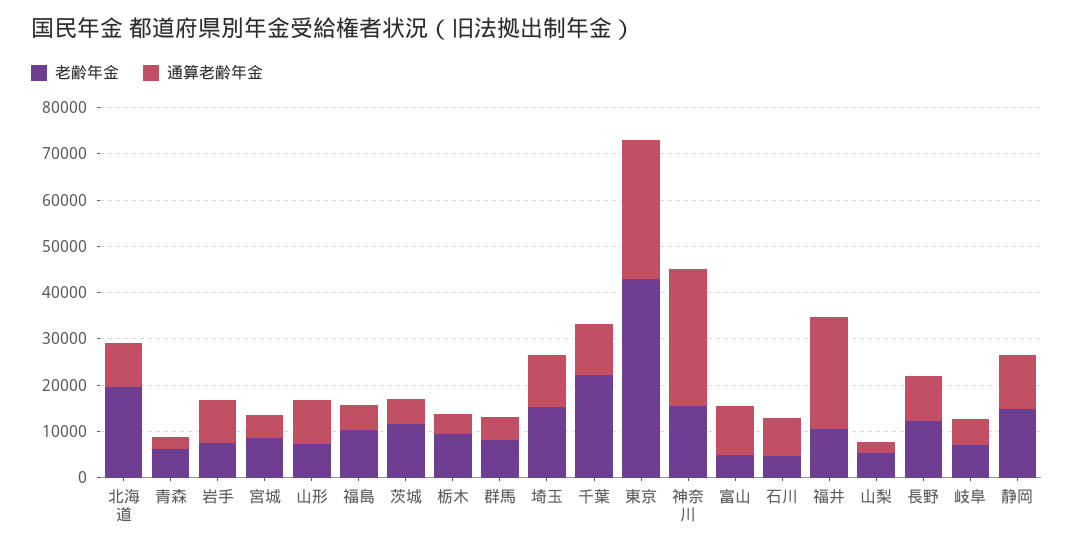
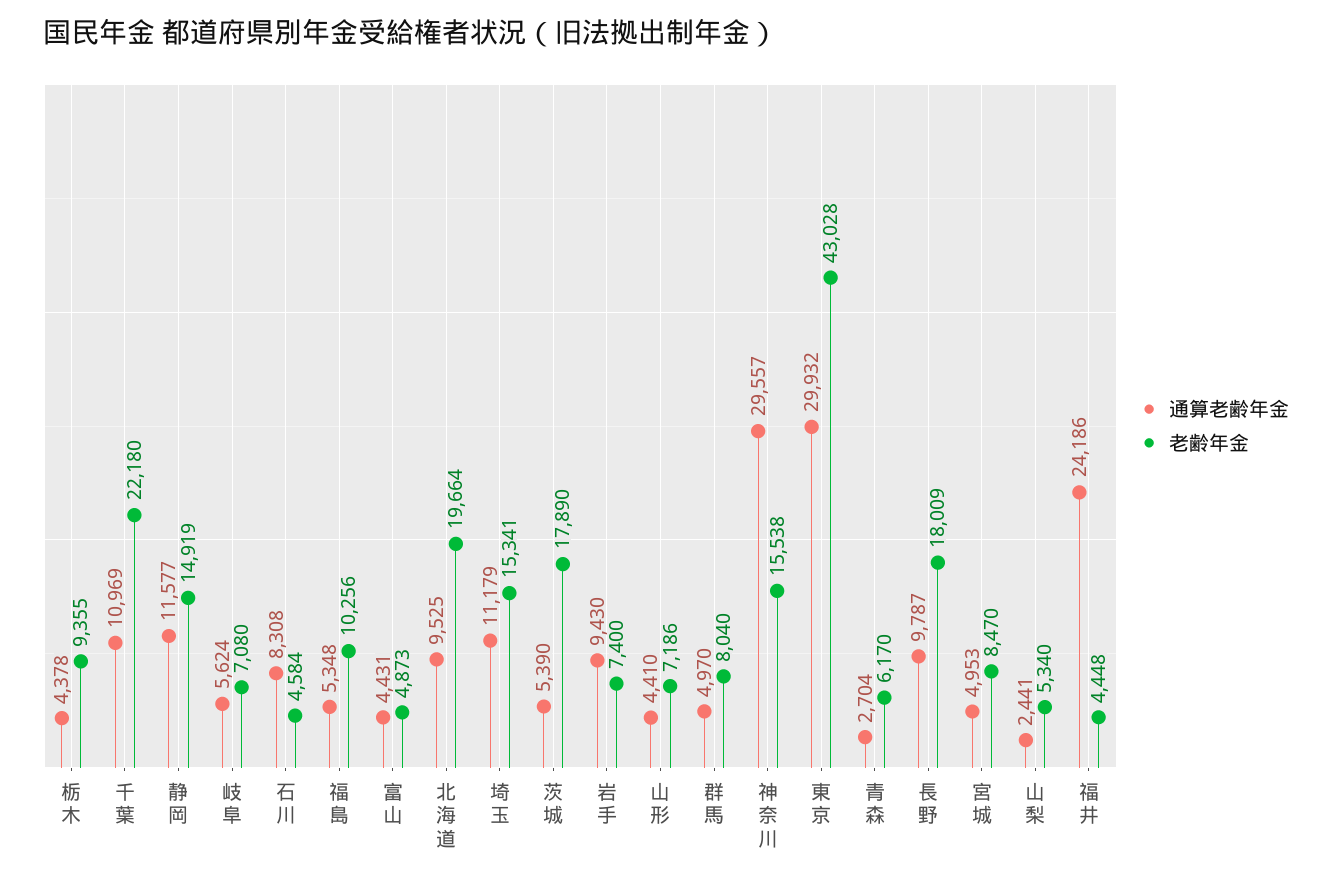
通算老齢年金, 山形: 10000 -> 4410
老齢年金, 茨城: 12000 -> 17890
通算老齢年金, 富山: 10000 -> 4431
老齢年金, 福井: 10000 -> 4448
老齢年金, 長野: 12000 -> 18009

